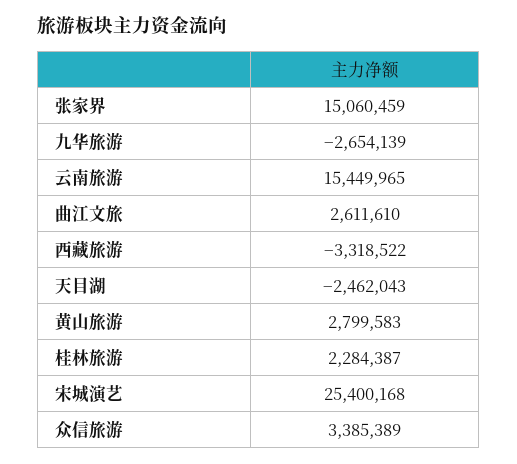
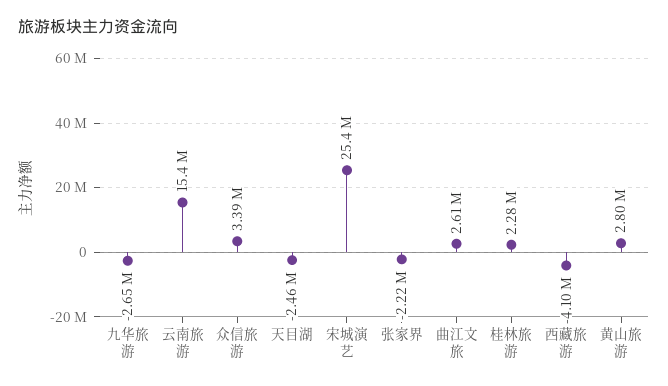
张家界: 15060459 -> -2220000
西藏旅游: -3318522 -> -4100000

